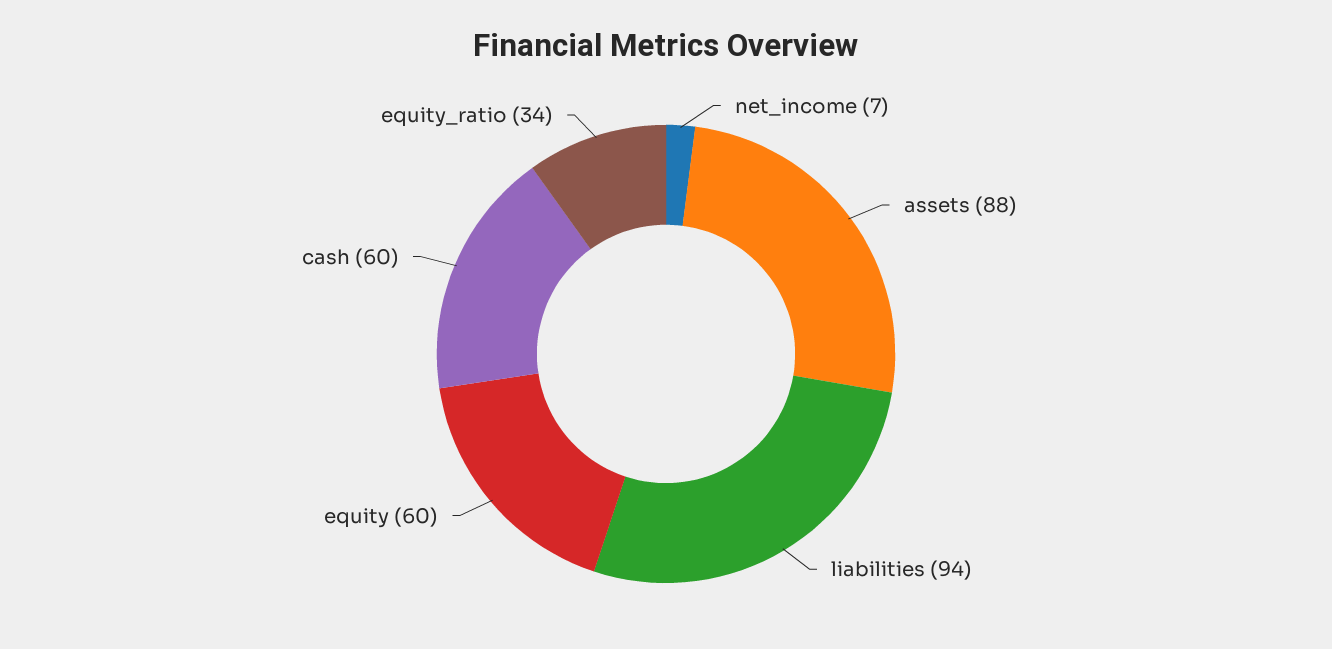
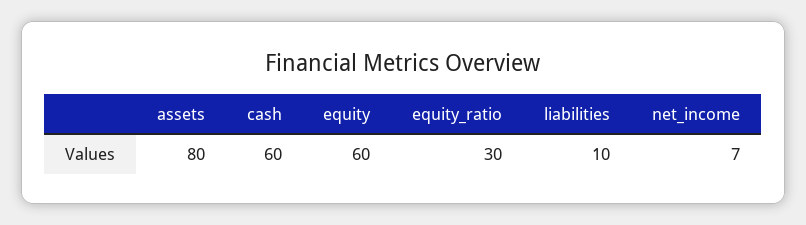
assets: 88 -> 80
liabilities: 94 -> 10
equity_ratio: 34 -> 30

